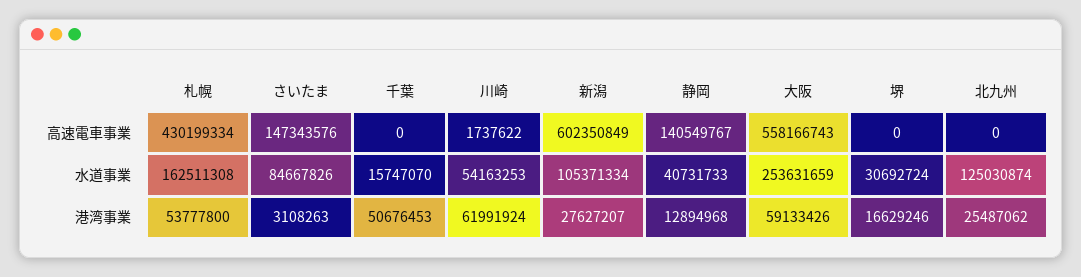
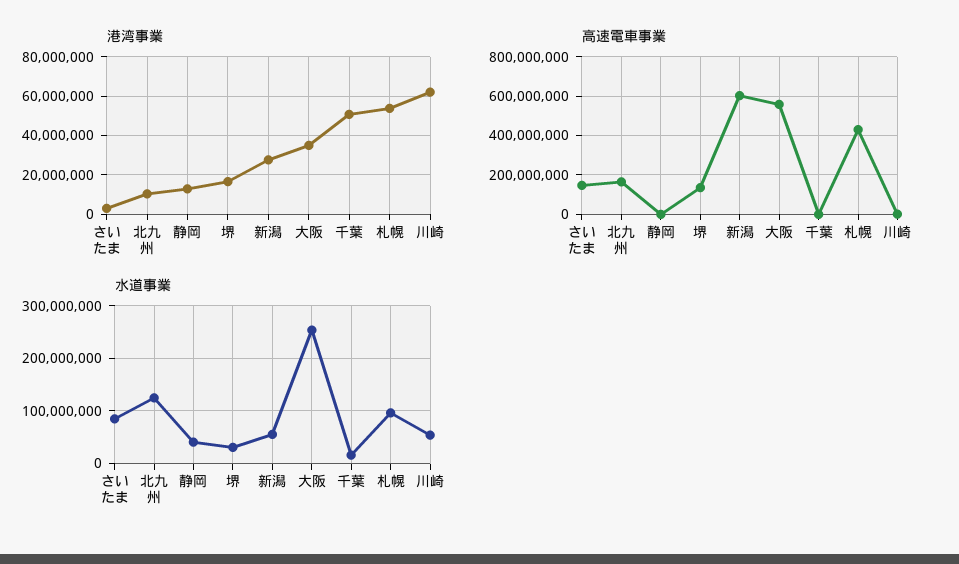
高速電車事業, 静岡: 140549767 -> 0
高速電車事業, 堺: 0 -> 150000000
高速電車事業, 北九州: 0 -> 150000000
水道事業, 札幌: 162511308 -> 100000000
水道事業, 新潟: 105371334 -> 60000000
港湾事業, 大阪: 59133426 -> 35000000
港湾事業, 北九州: 25487062 -> 10000000

